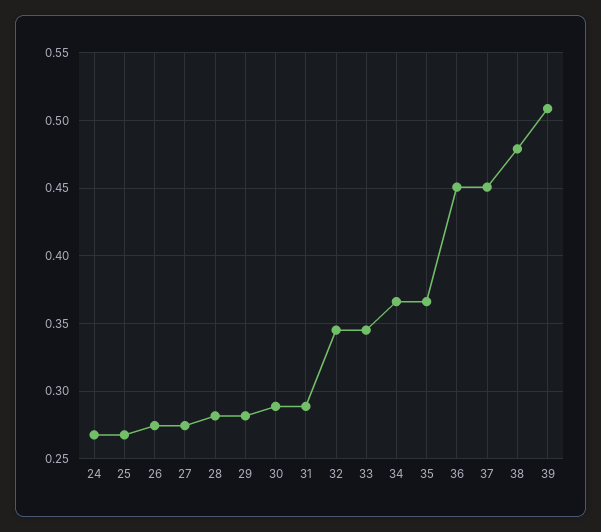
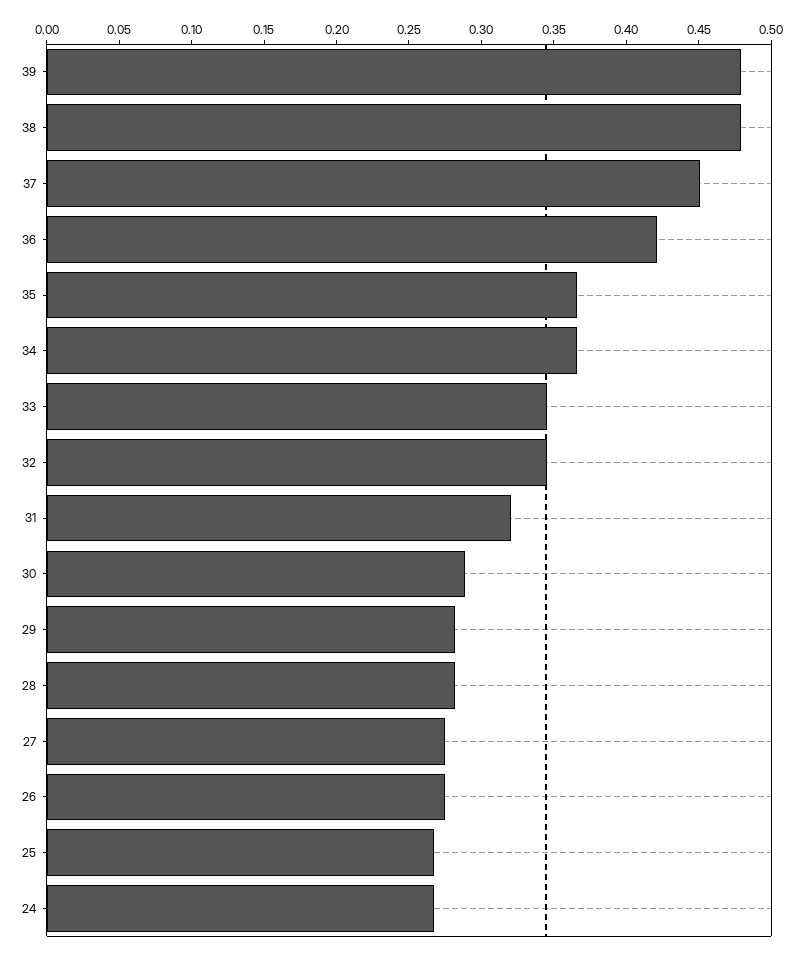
31: 0.29 -> 0.32
36: 0.45 -> 0.42
39: 0.51 -> 0.48

